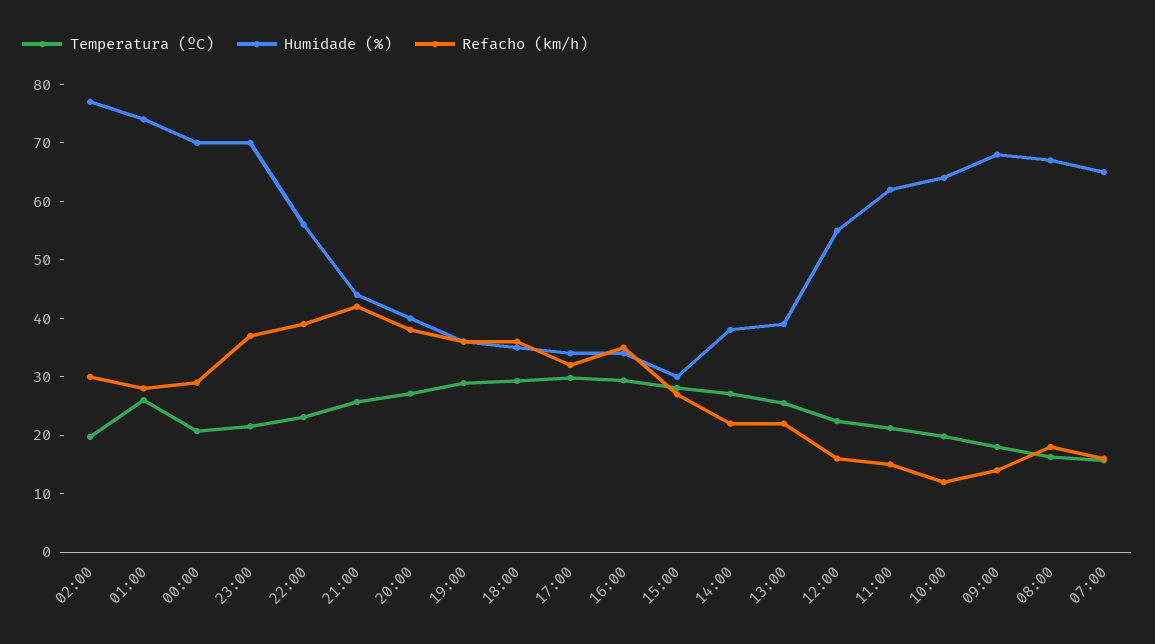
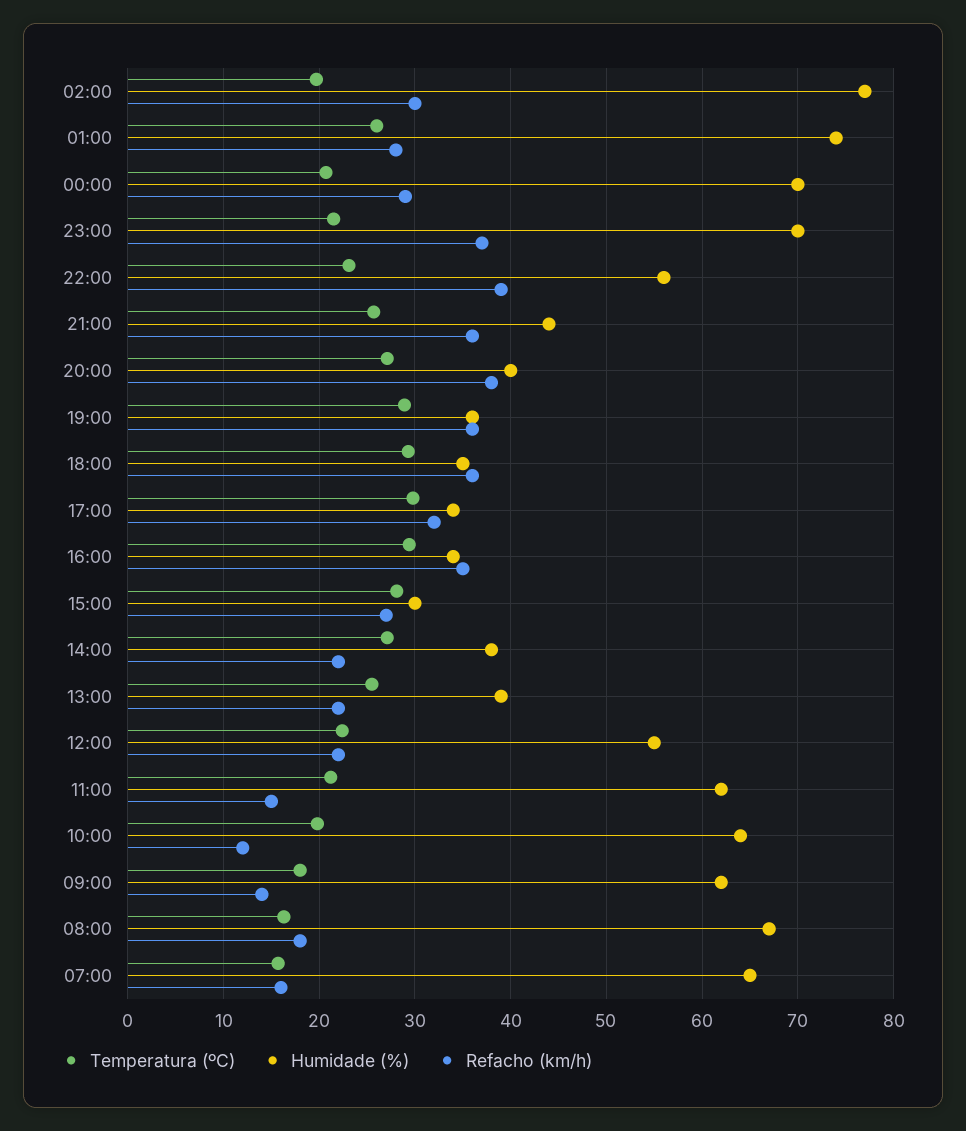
Refacho (km/h), 21:00: 42 -> 36
Refacho (km/h), 12:00: 16 -> 22
Humidade (%), 09:00: 68 -> 62

